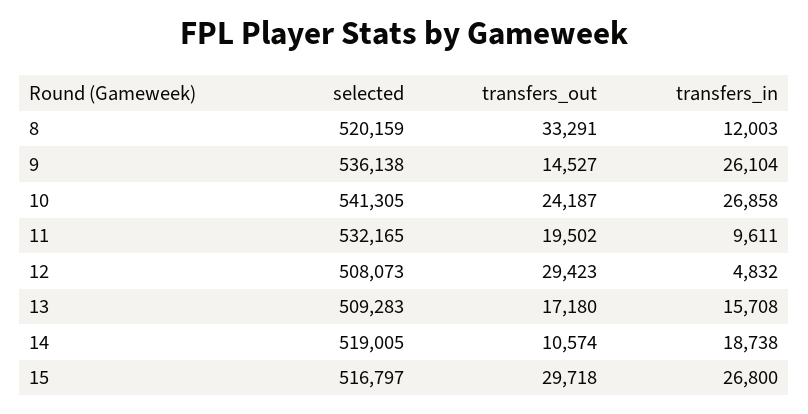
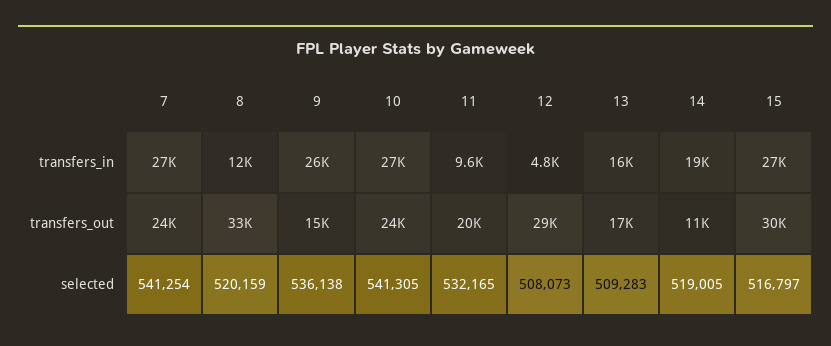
transfers_in, 7: none -> 27000
transfers_out, 7: none -> 24000
selected, 7: none -> 541254

